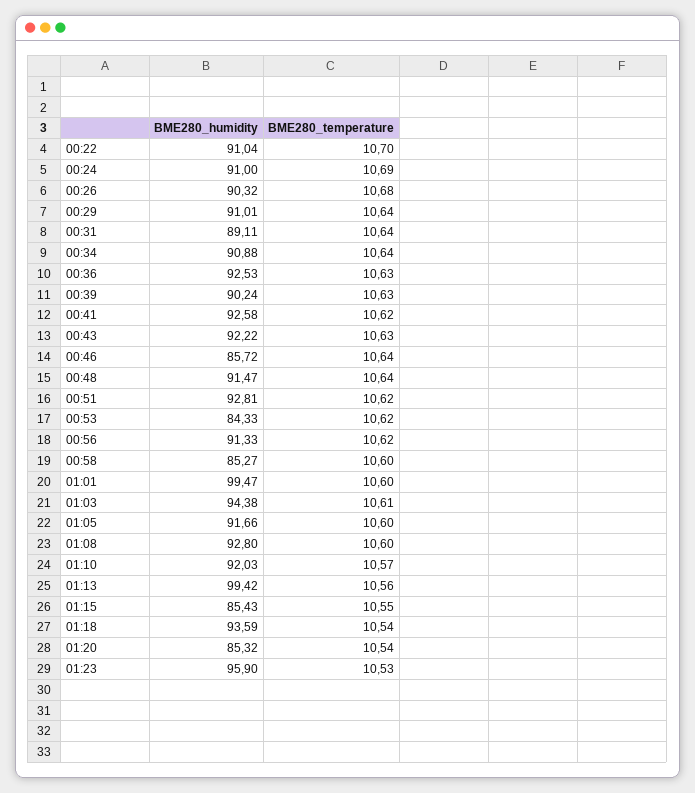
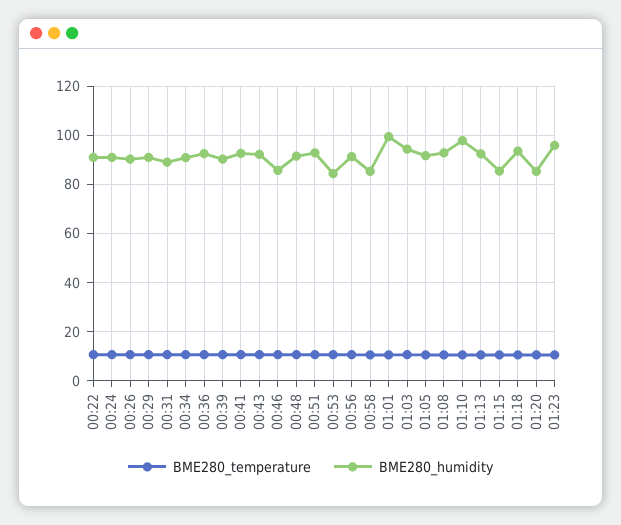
BME280_humidity, 01:10: 92.03 -> 97.5
BME280_humidity, 01:13: 99.42 -> 92.5

